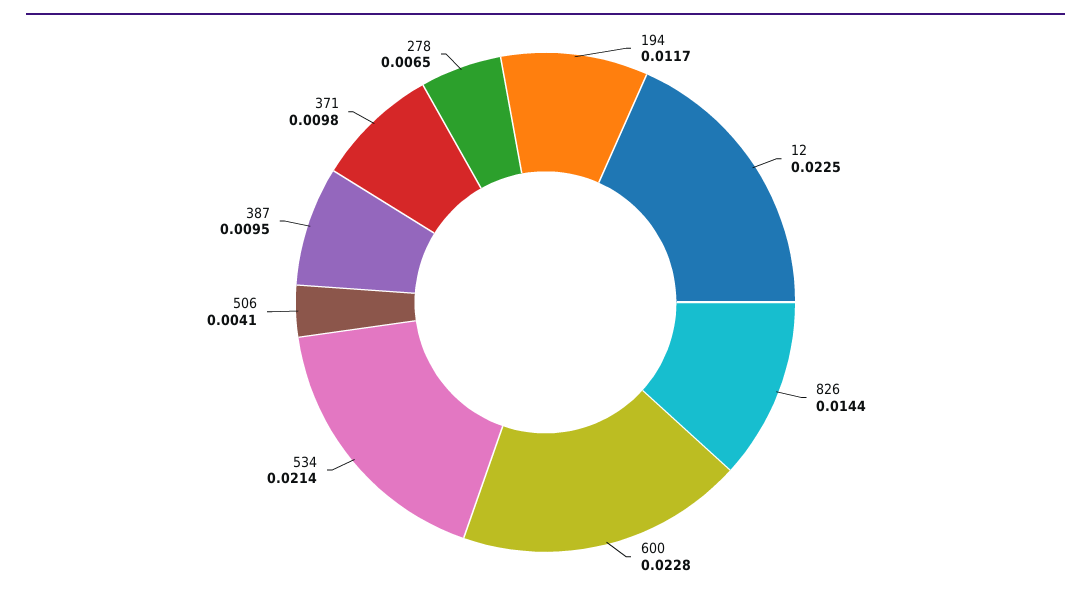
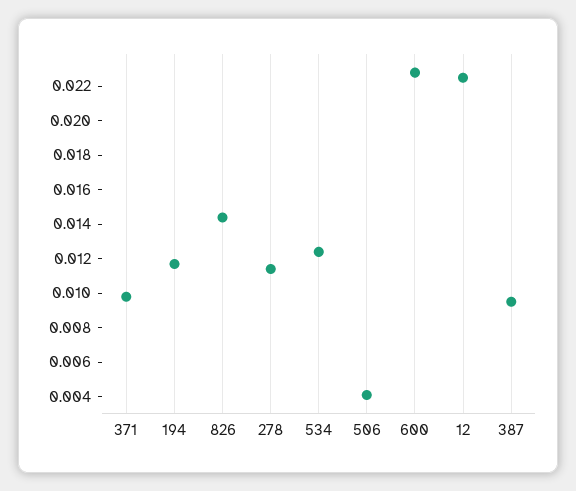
534: 0.0214 -> 0.0125
278: 0.0065 -> 0.0115

